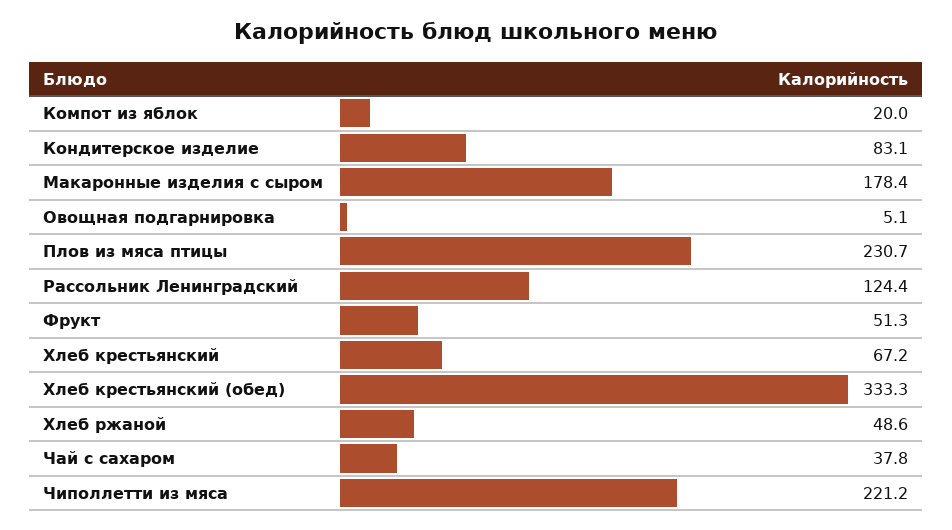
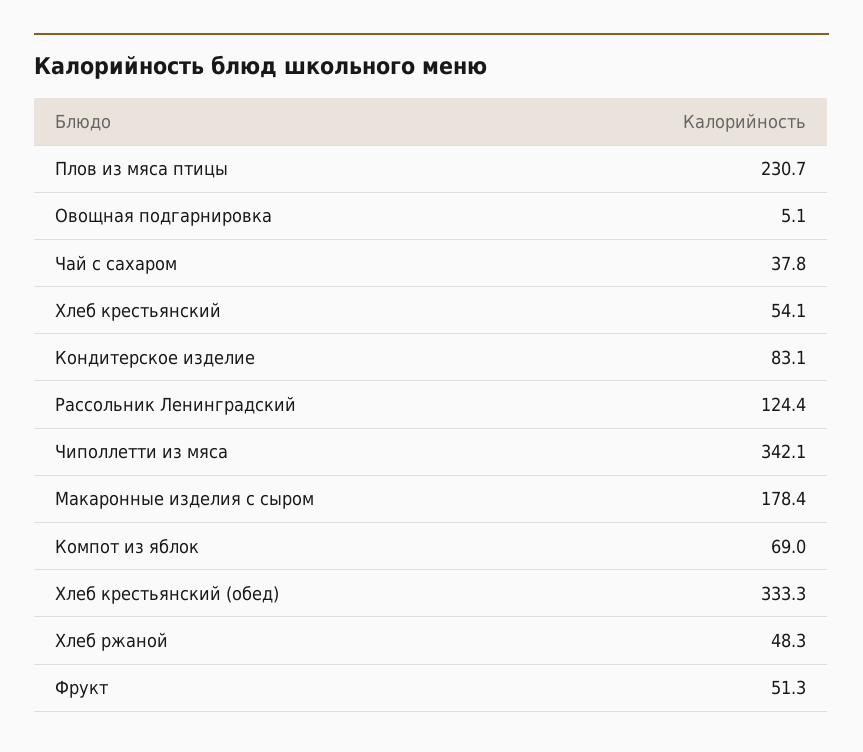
Компот из яблок: 20 -> 69
Хлеб крестьянский: 67.2 -> 54.1
Хлеб ржаной: 48.6 -> 48.3
Чиполлетти из мяса: 221.2 -> 342.1

